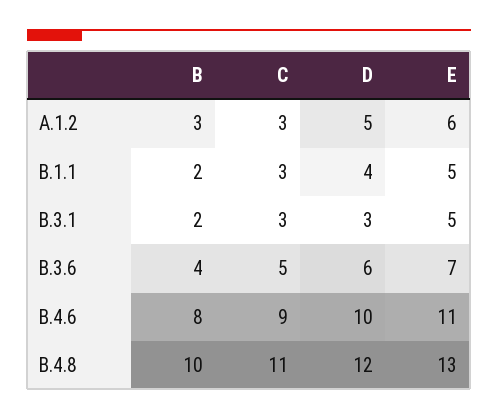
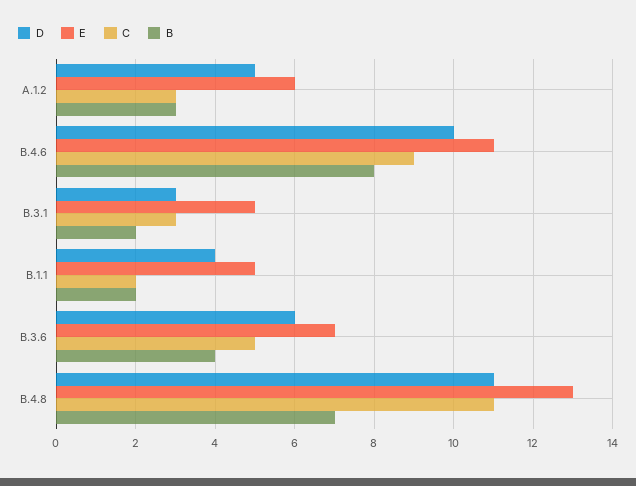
C, B.1.1: 3 -> 2
B, B.4.8: 10 -> 7
D, B.4.8: 12 -> 11

